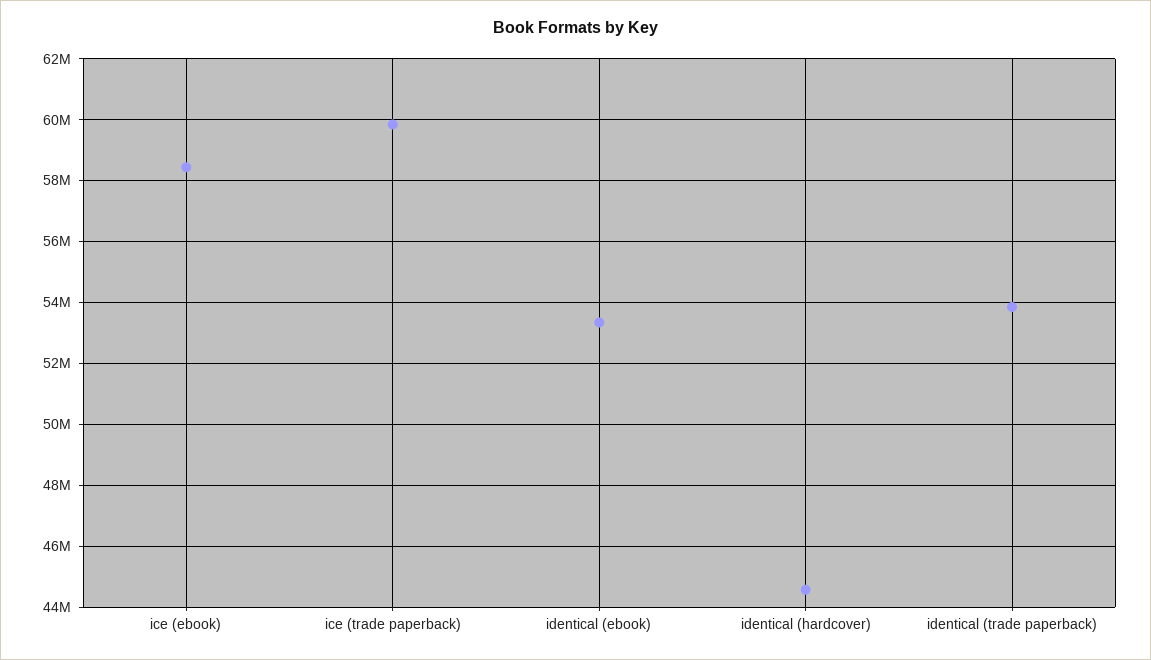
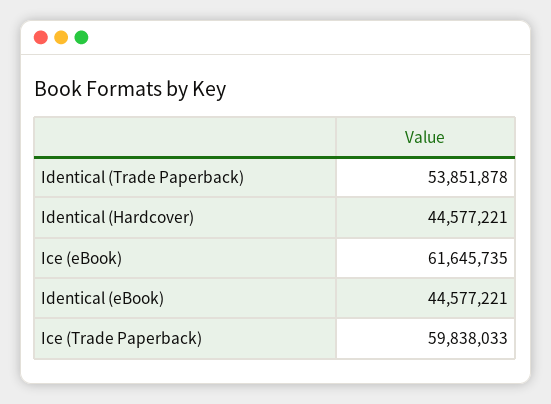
ice (ebook): 58400000 -> 61645735
identical (ebook): 53400000 -> 44577221

